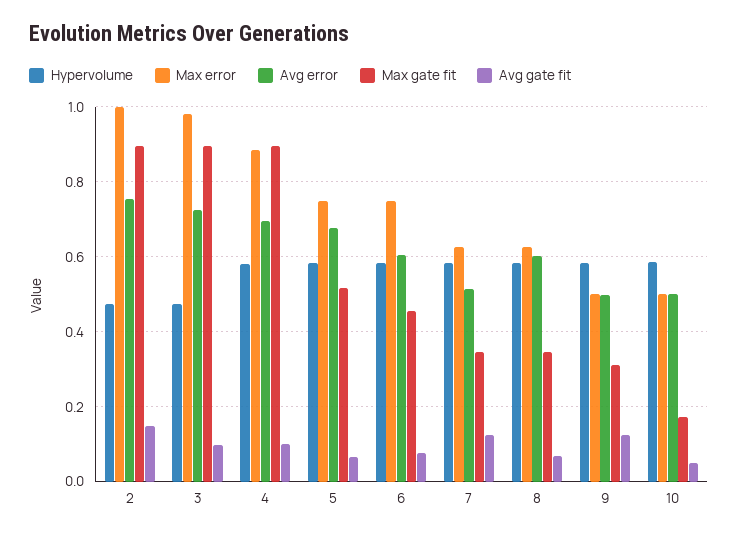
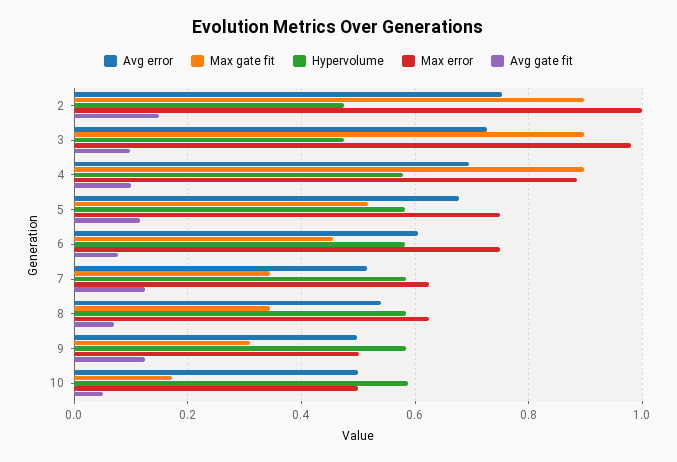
Avg gate fit, 5: 0.06 -> 0.12
Avg error, 8: 0.6 -> 0.54

